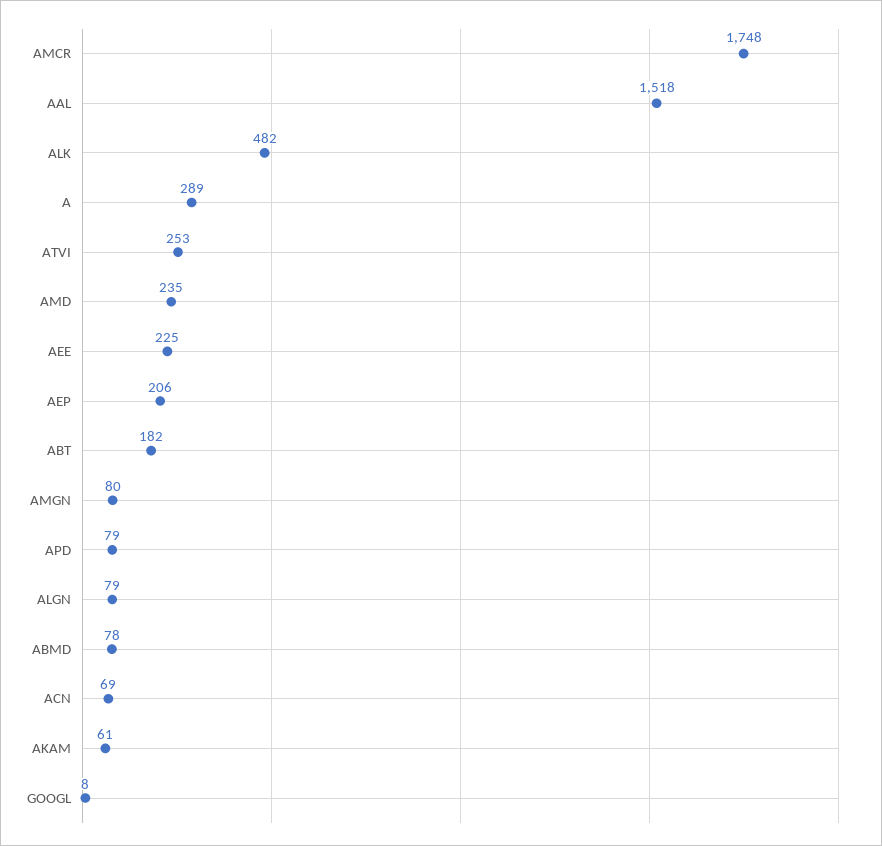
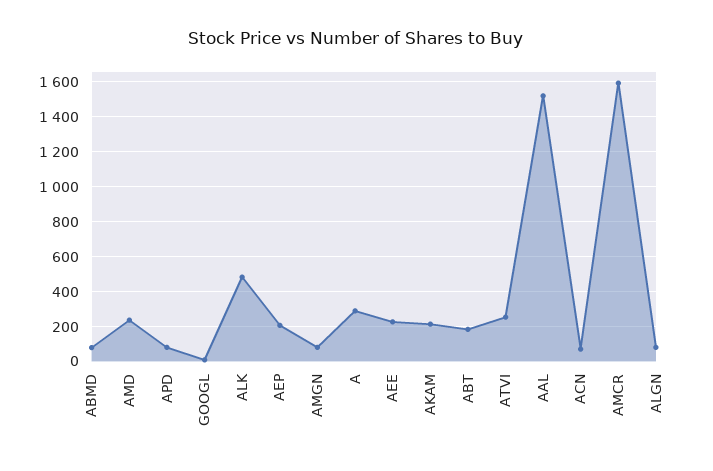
AMCR: 1748 -> 1600
AKAM: 61 -> 200

